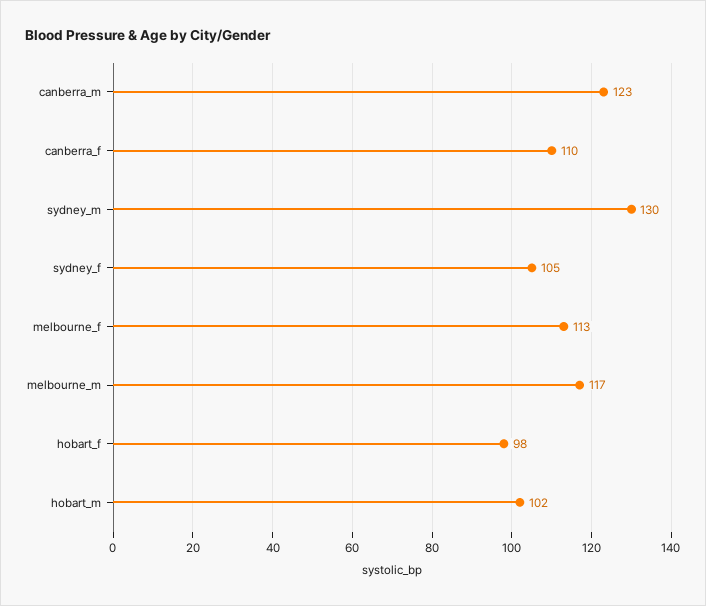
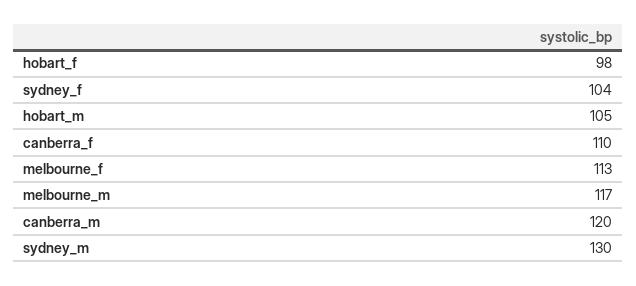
canberra_m: 123 -> 120
sydney_f: 105 -> 104
hobart_m: 102 -> 105

